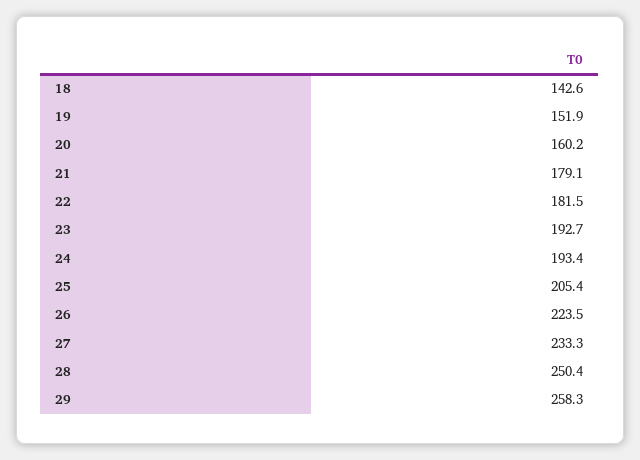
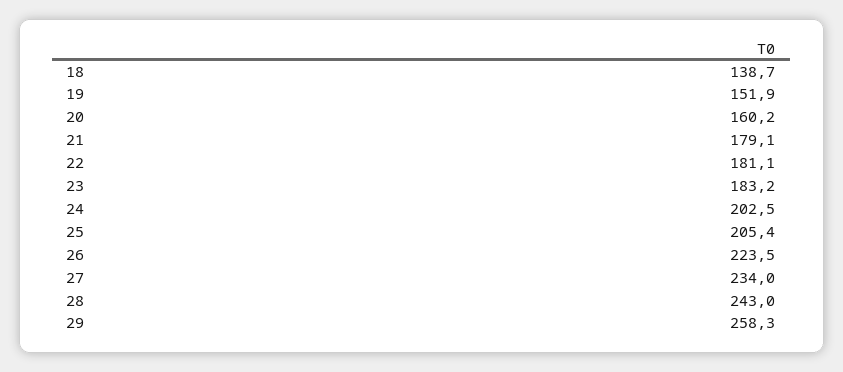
18: 142.6 -> 138.7
22: 181.5 -> 181.1
23: 192.7 -> 183.2
24: 193.4 -> 202.5
27: 233.3 -> 234
28: 250.4 -> 243

